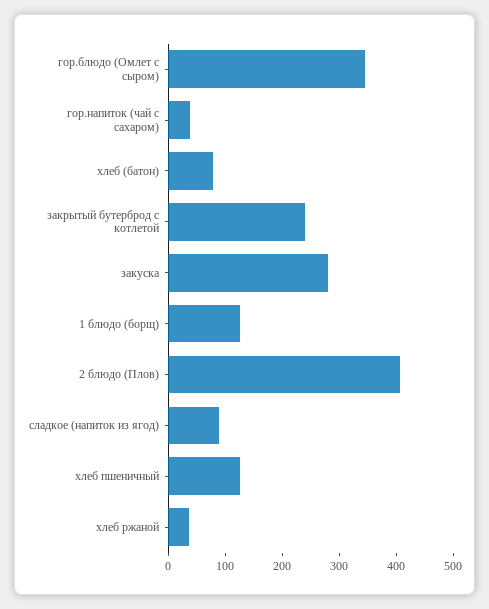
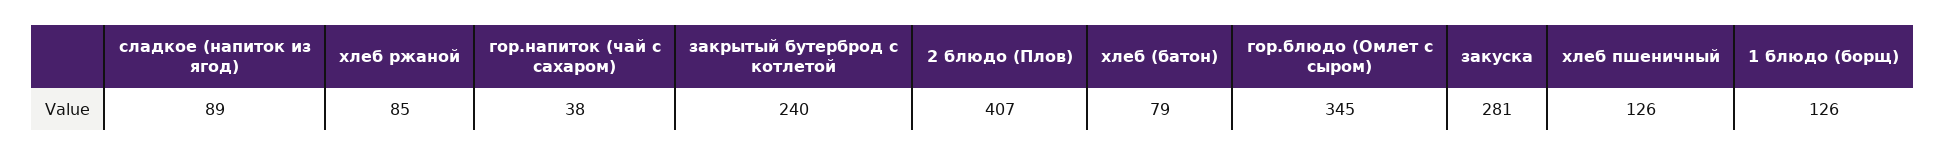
хлеб ржаной: 40 -> 85

